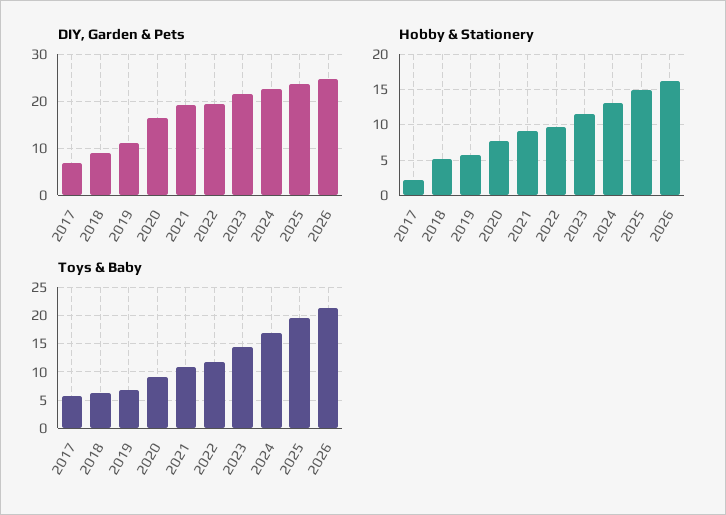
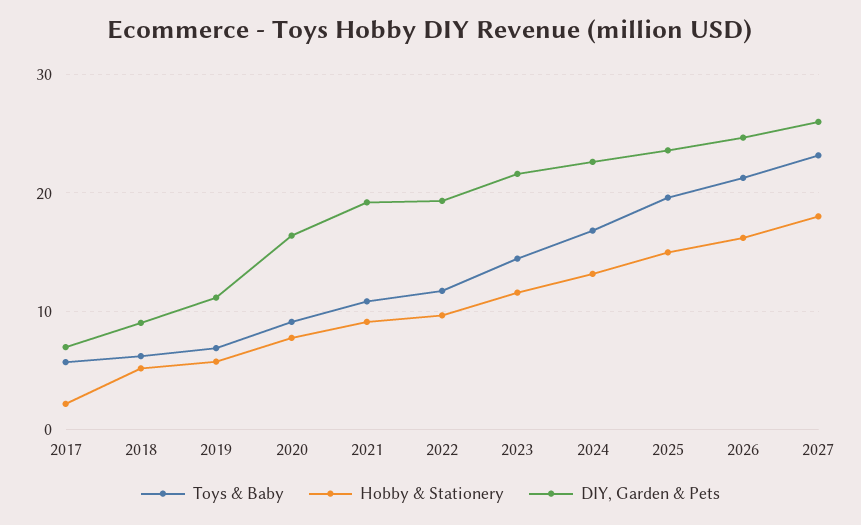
Toys & Baby, 2027: none -> 23
Hobby & Stationery, 2027: none -> 18
DIY, Garden & Pets, 2027: none -> 26

